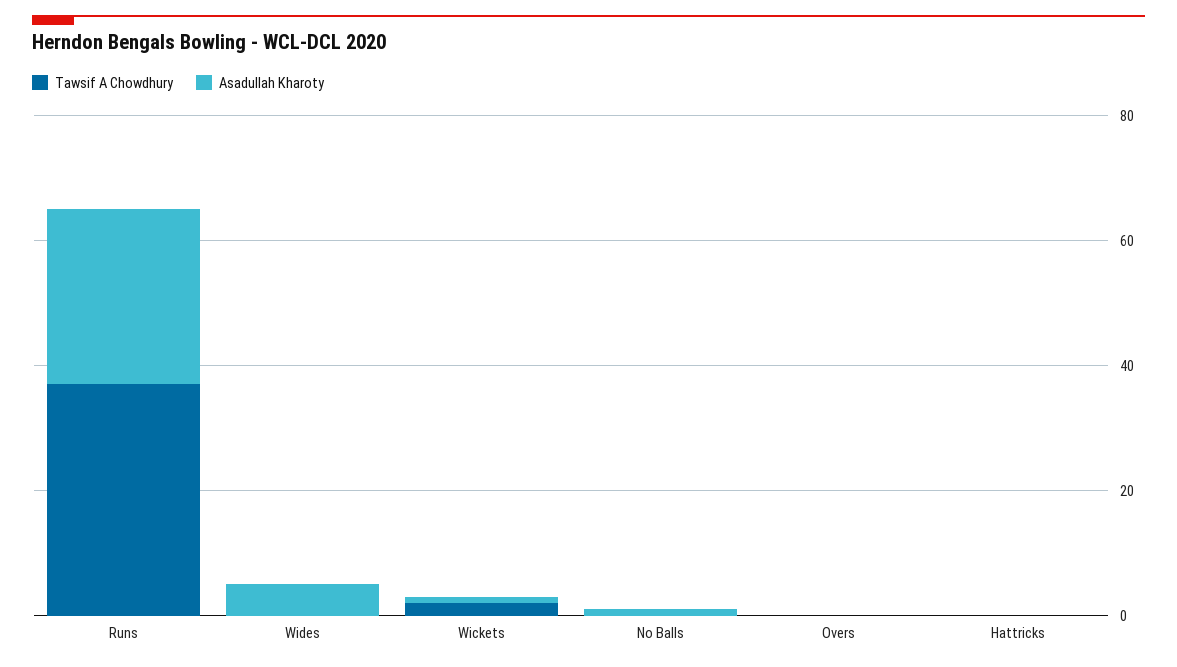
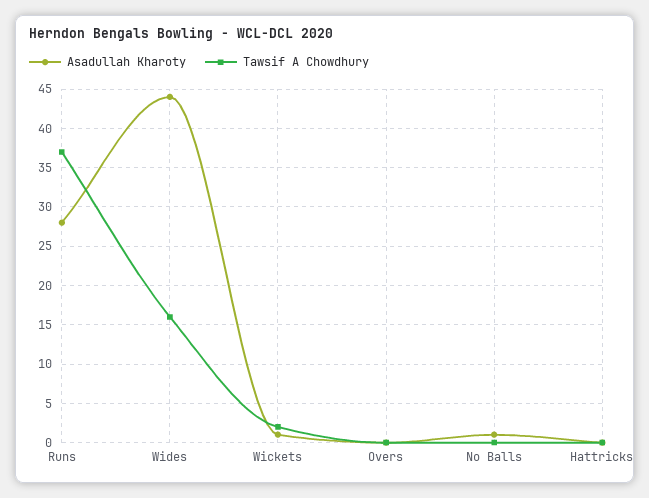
Tawsif A Chowdhury, Wides: 0 -> 16
Asadullah Kharoty, Wides: 5 -> 44

